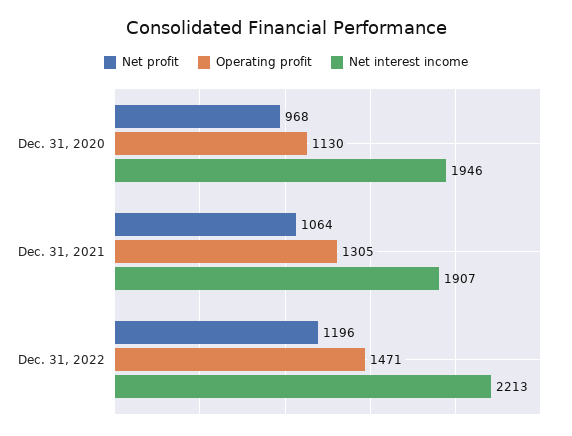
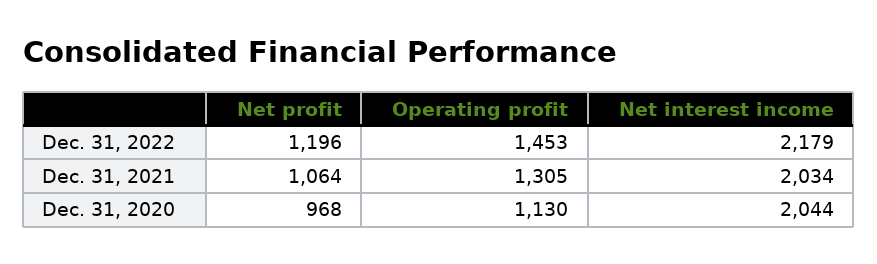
Net interest income, Dec. 31, 2020: 1946 -> 2044
Net interest income, Dec. 31, 2021: 1907 -> 2034
Operating profit, Dec. 31, 2022: 1471 -> 1453
Net interest income, Dec. 31, 2022: 2213 -> 2179

